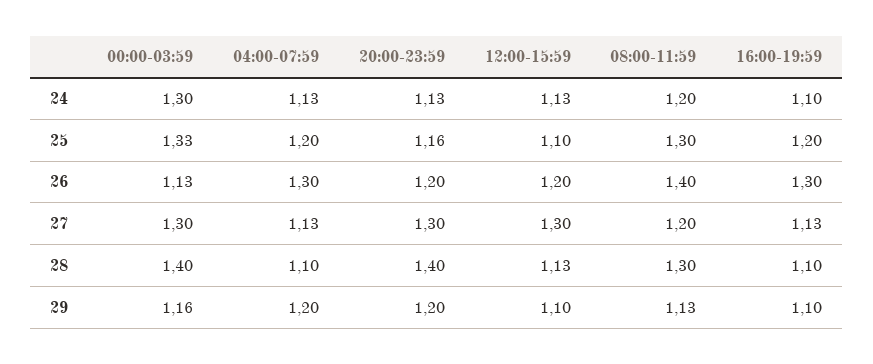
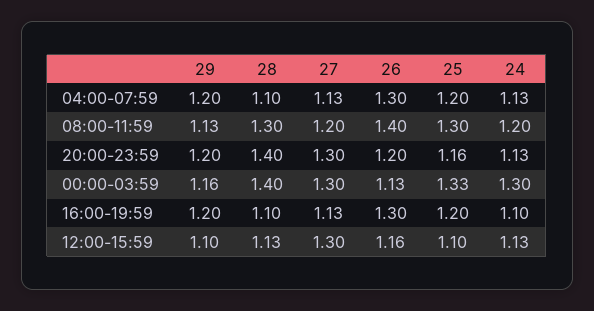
12:00-15:59, 26: 1.2 -> 1.16
16:00-19:59, 29: 1.1 -> 1.2

